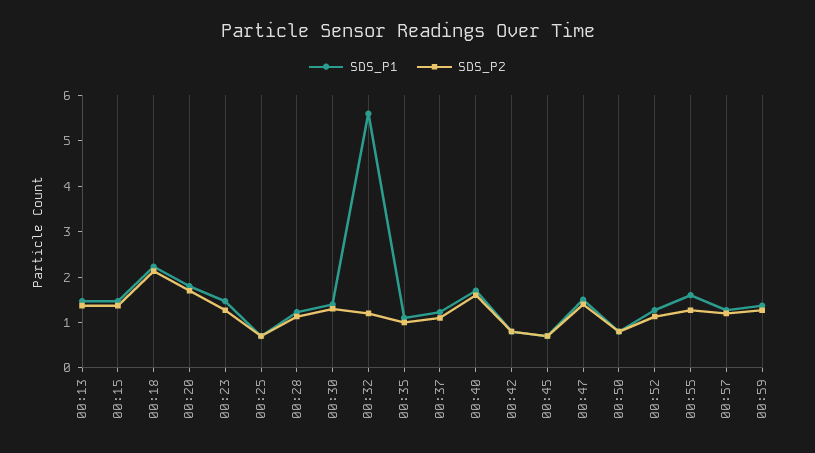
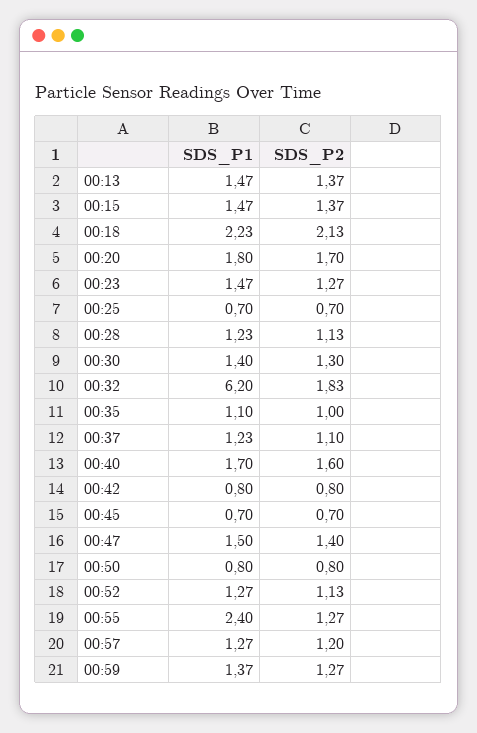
SDS_P1, 00:32: 5.6 -> 6.2
SDS_P2, 00:32: 1.2 -> 1.83
SDS_P1, 00:55: 1.6 -> 2.4

